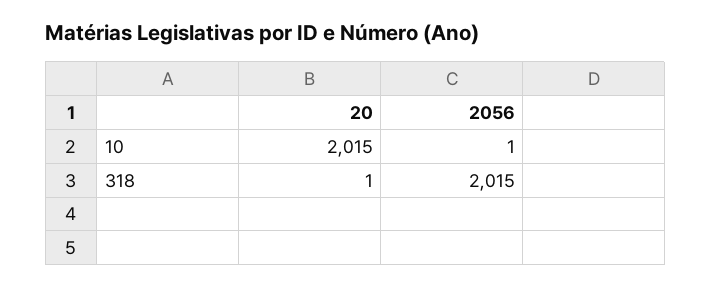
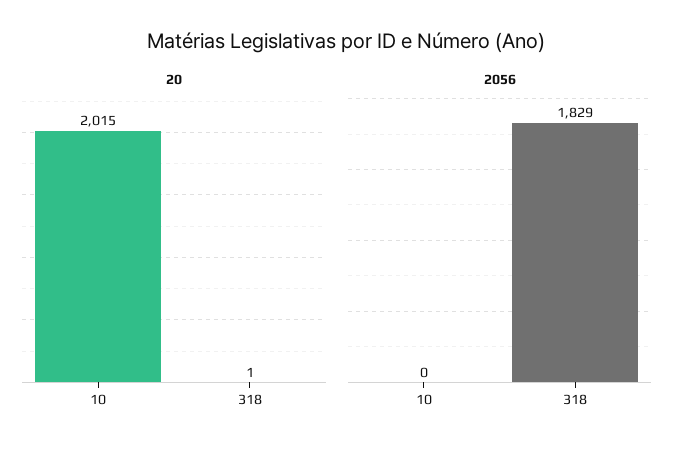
2056, 10: 1 -> 0
2056, 318: 2015 -> 1829

